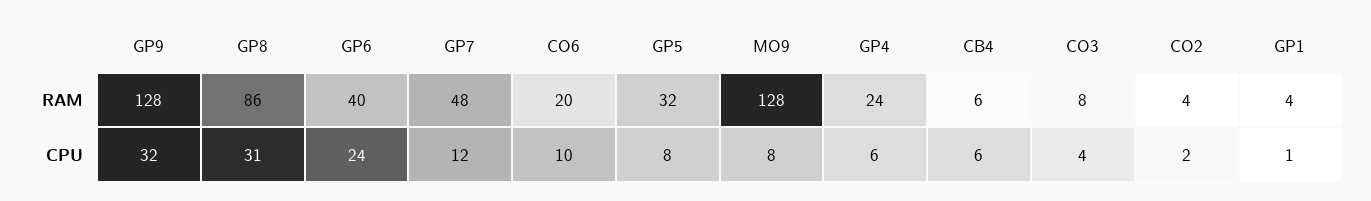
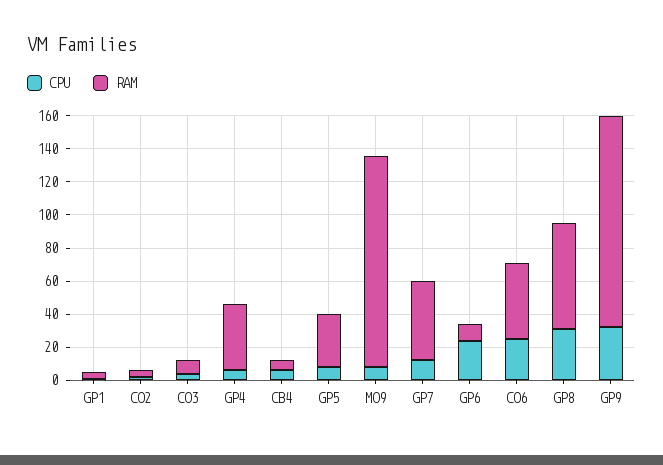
RAM, GP8: 86 -> 65
RAM, GP6: 40 -> 10
RAM, CO6: 20 -> 45
RAM, GP4: 24 -> 40
CPU, CO6: 10 -> 25

